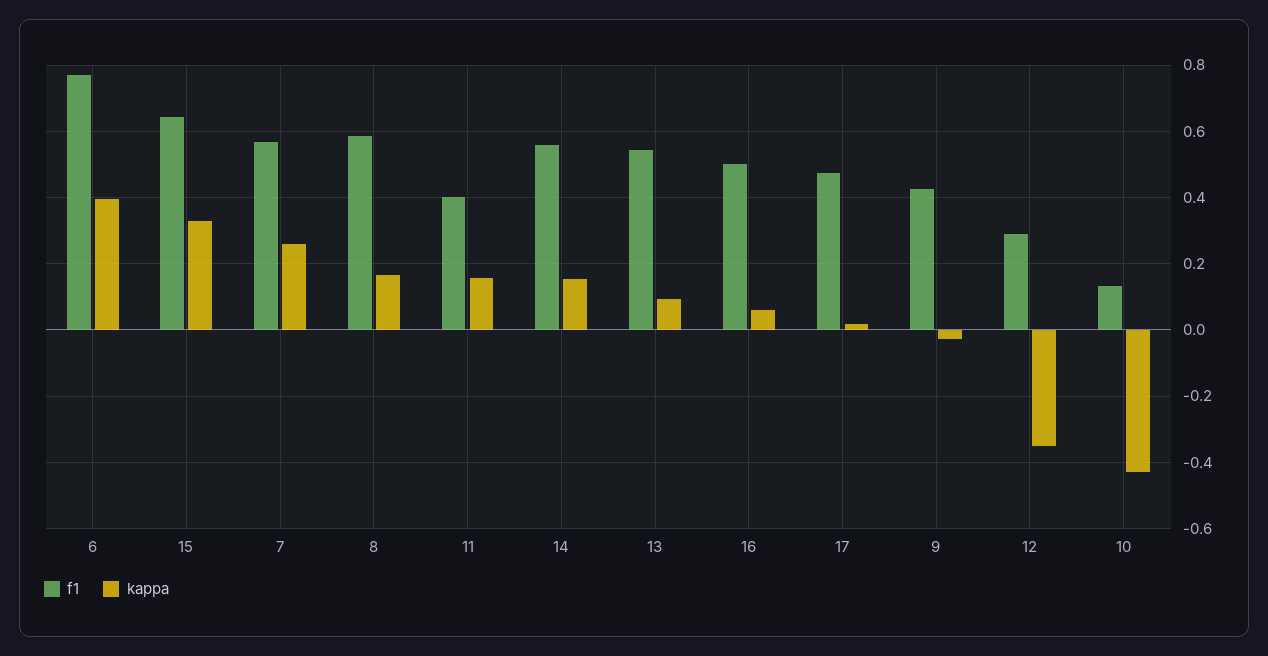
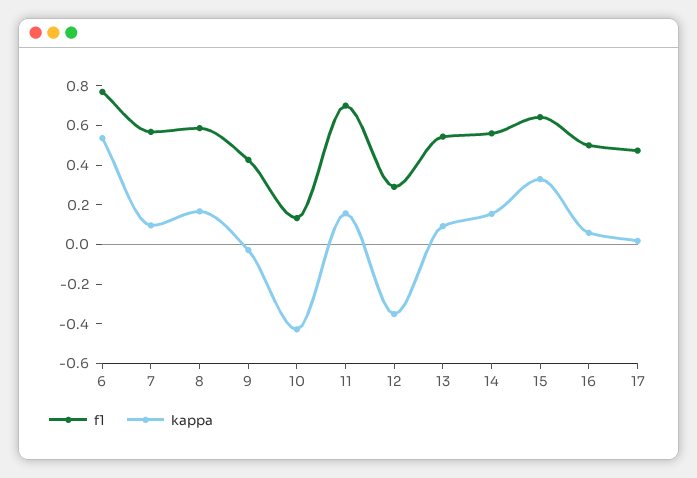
kappa, 6: 0.4 -> 0.55
kappa, 7: 0.26 -> 0.1
f1, 11: 0.4 -> 0.7

